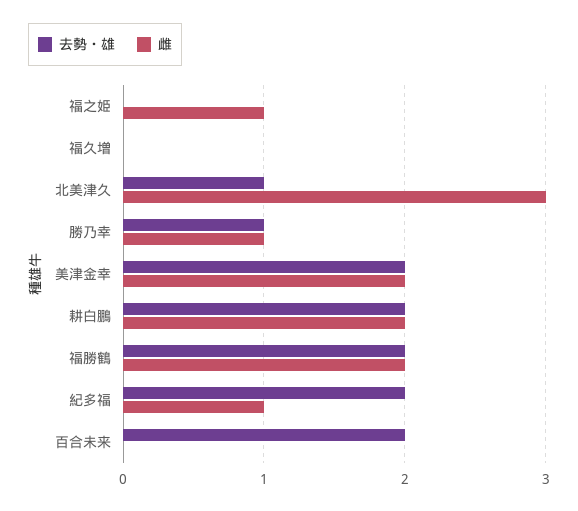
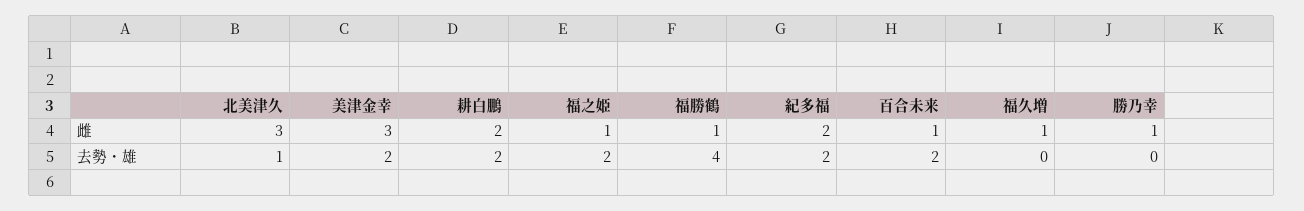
去勢・雄, 福之姫: 0 -> 2
雌, 福久増: 0 -> 1
去勢・雄, 勝乃幸: 1 -> 0
雌, 美津金幸: 2 -> 3
去勢・雄, 福勝鶴: 2 -> 4
雌, 福勝鶴: 2 -> 1
雌, 紀多福: 1 -> 2
雌, 百合未来: 0 -> 1

